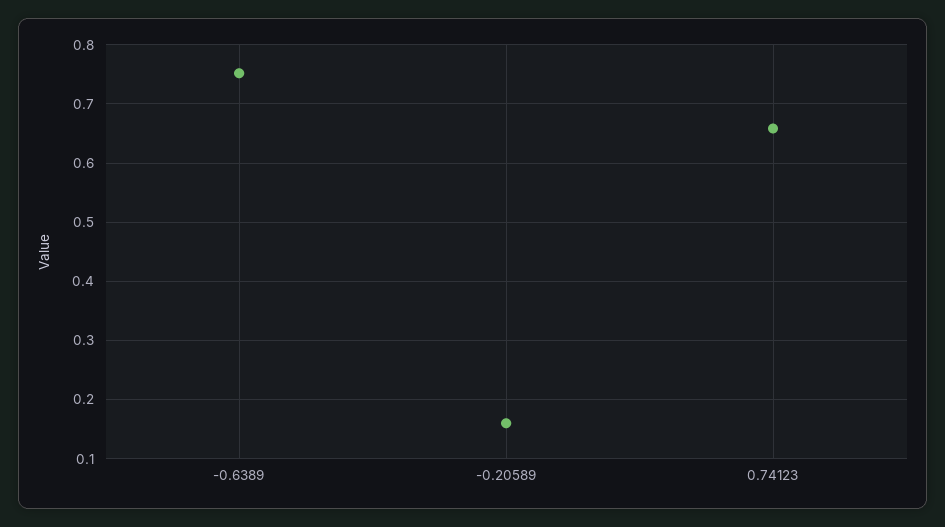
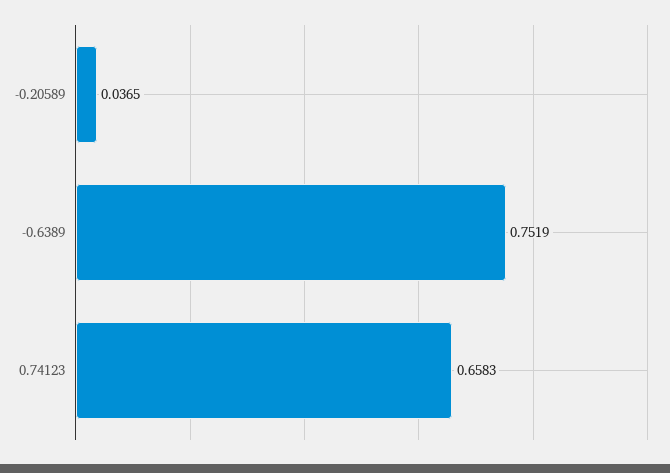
-0.20589: 0.16 -> 0.0365

